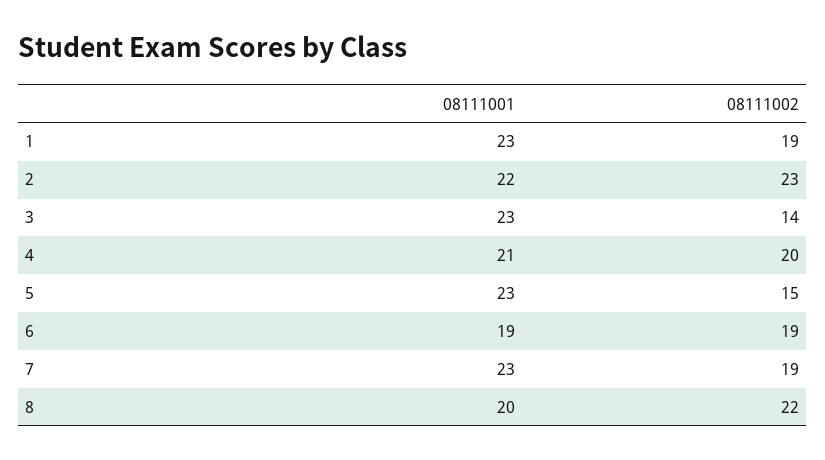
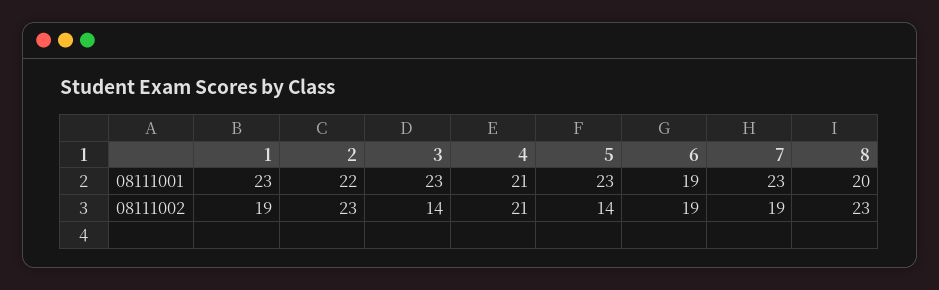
08111002, 4: 20 -> 21
08111002, 5: 15 -> 14
08111002, 8: 22 -> 23

